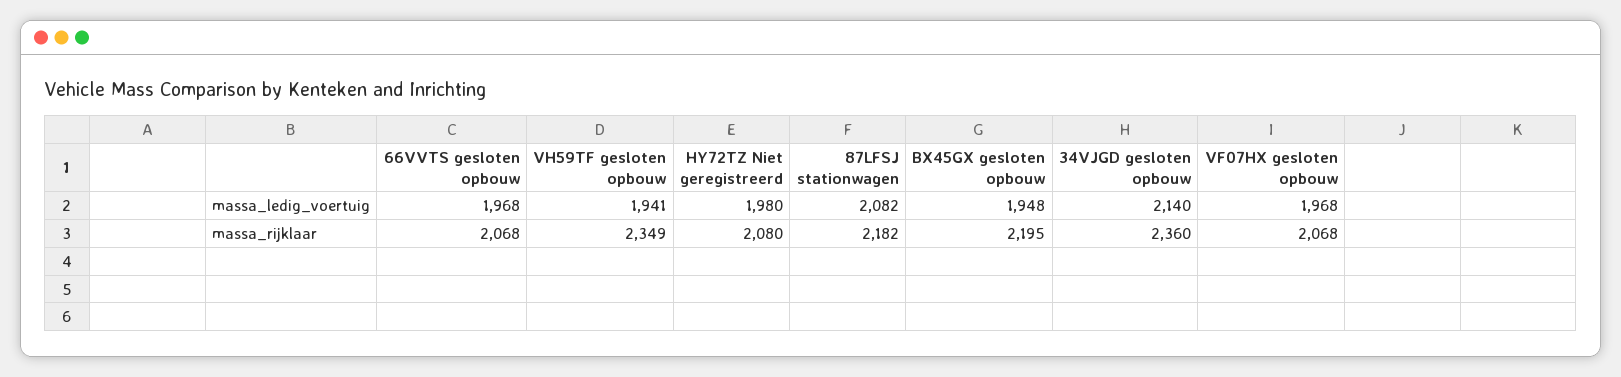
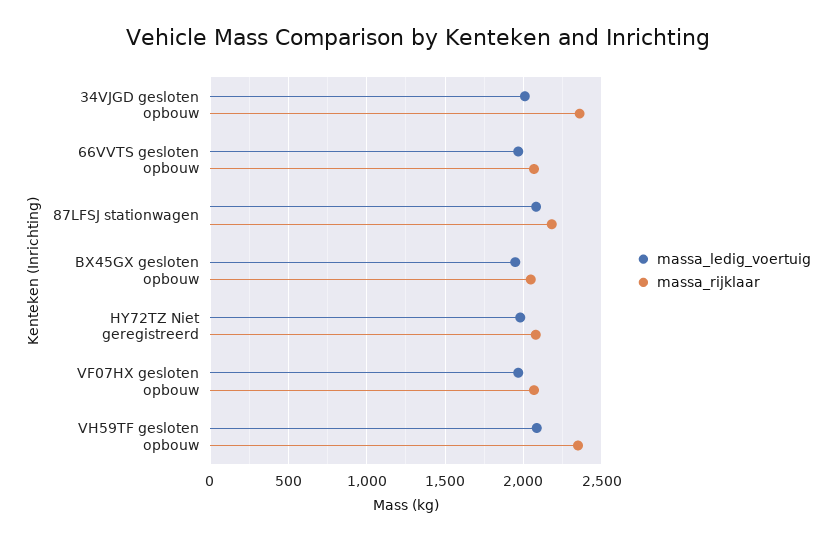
massa_ledig_voertuig, VH59TF gesloten opbouw: 1941 -> 2100
massa_ledig_voertuig, 34VJGD gesloten opbouw: 2140 -> 2000
massa_rijklaar, BX45GX gesloten opbouw: 2195 -> 2050

